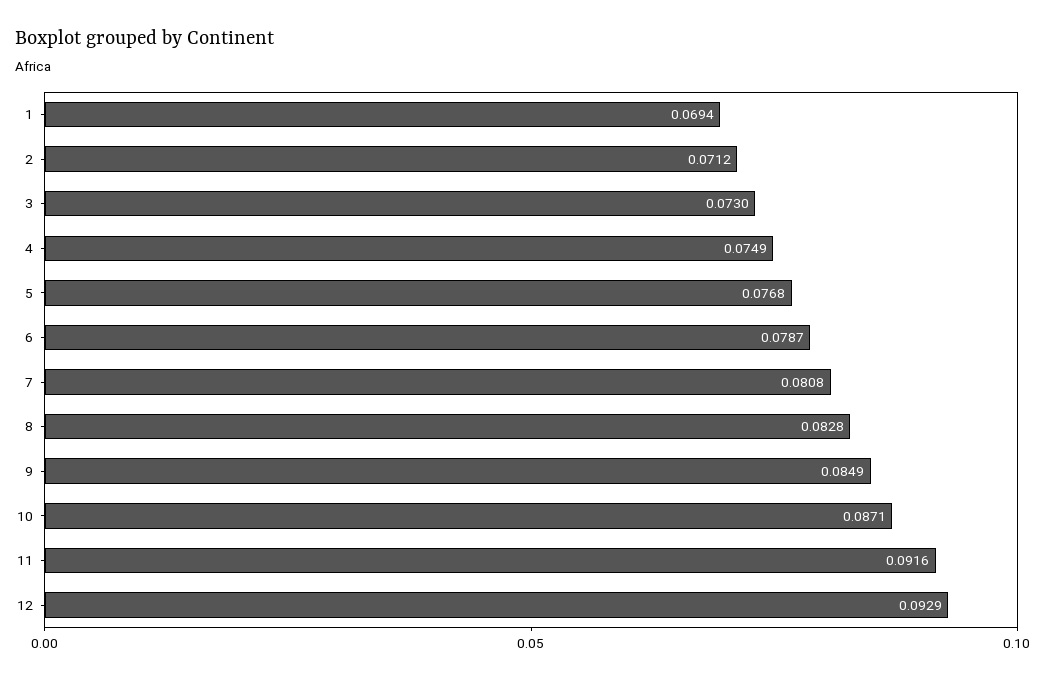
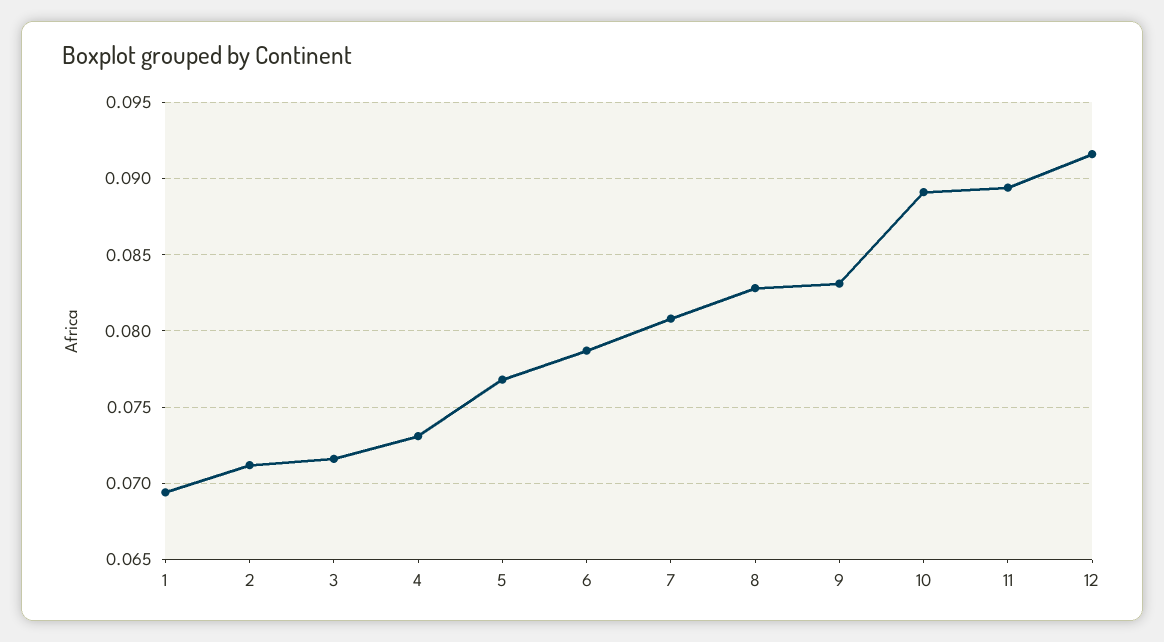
3: 0.073 -> 0.0715
4: 0.0749 -> 0.073
9: 0.0849 -> 0.083
10: 0.0871 -> 0.089
11: 0.0916 -> 0.0895
12: 0.0929 -> 0.0915

